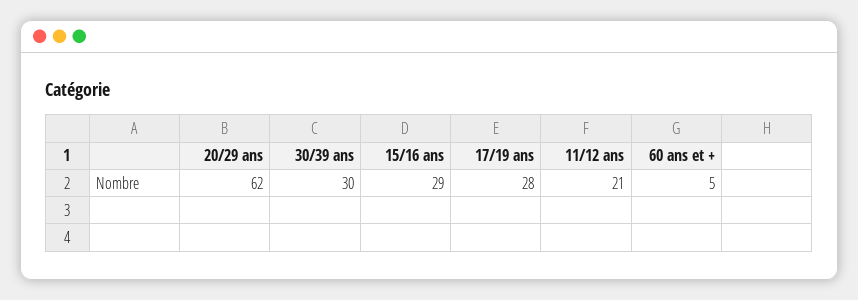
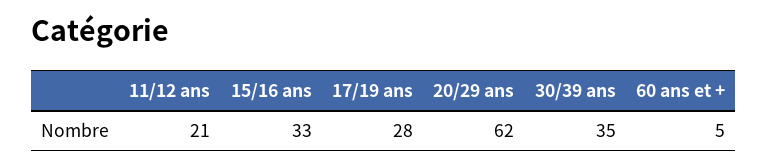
30/39 ans: 30 -> 35
15/16 ans: 29 -> 33

